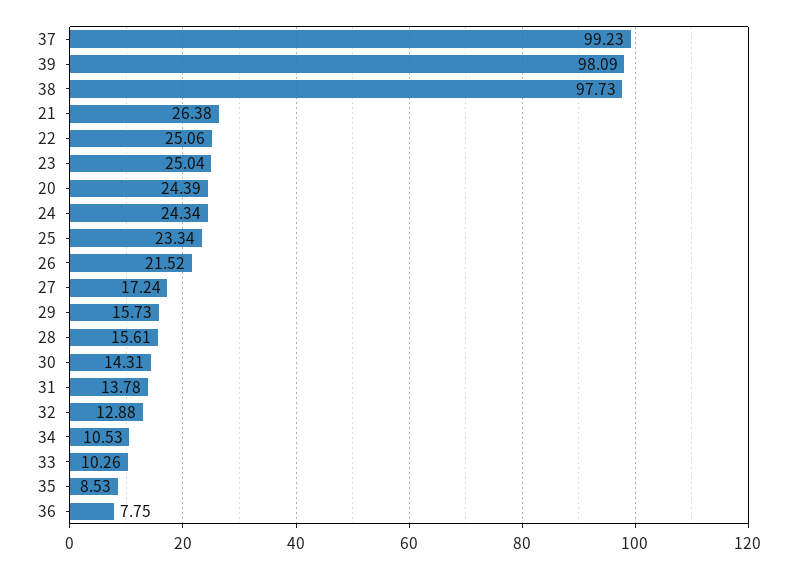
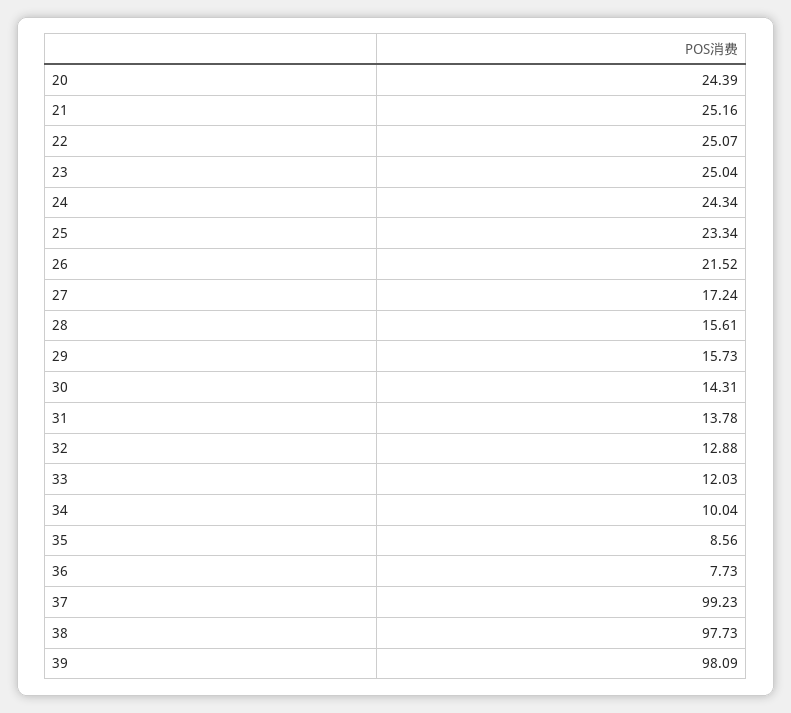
21: 26.38 -> 25.16
22: 25.06 -> 25.07
34: 10.53 -> 10.04
33: 10.26 -> 12.03
35: 8.53 -> 8.56
36: 7.75 -> 7.73

